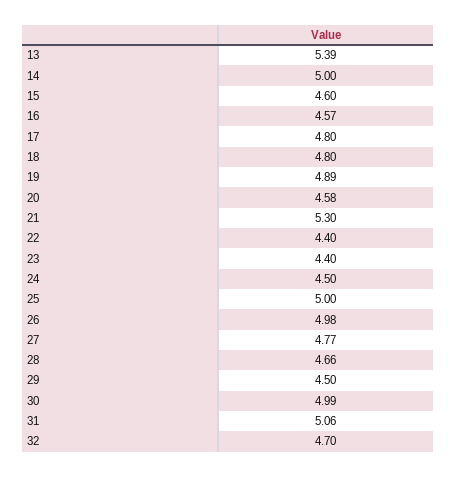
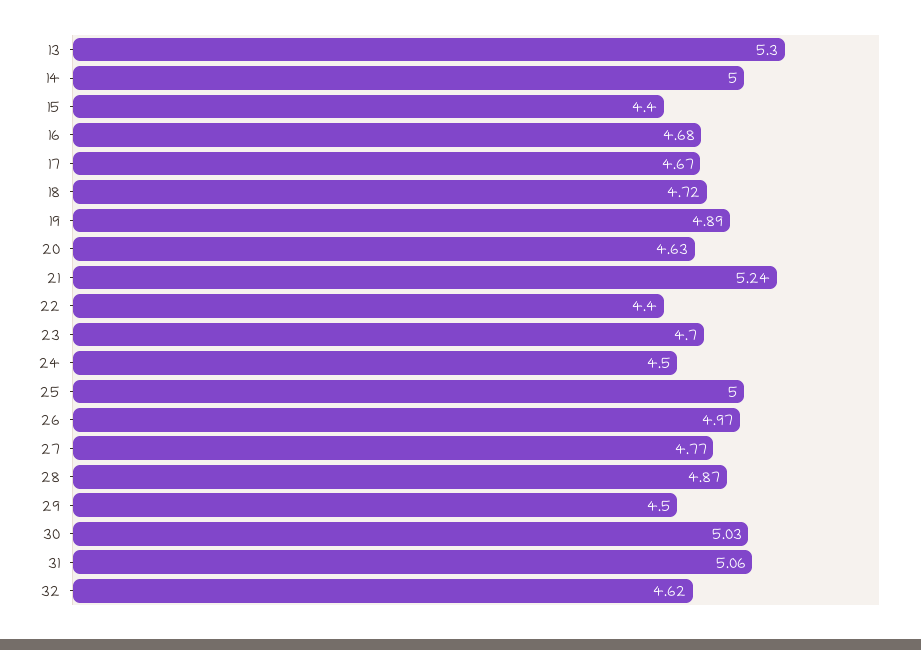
13: 5.39 -> 5.3
15: 4.6 -> 4.4
16: 4.57 -> 4.68
17: 4.8 -> 4.67
18: 4.8 -> 4.72
20: 4.58 -> 4.63
21: 5.3 -> 5.24
23: 4.4 -> 4.7
26: 4.98 -> 4.97
28: 4.66 -> 4.87
30: 4.99 -> 5.03
32: 4.7 -> 4.62

